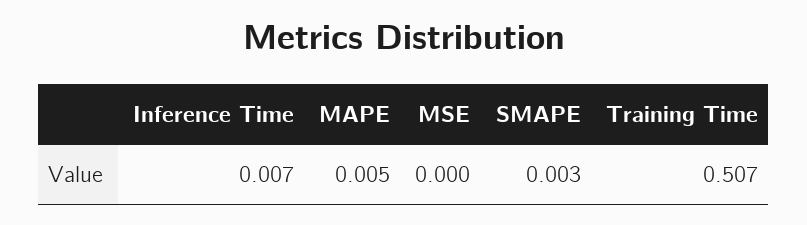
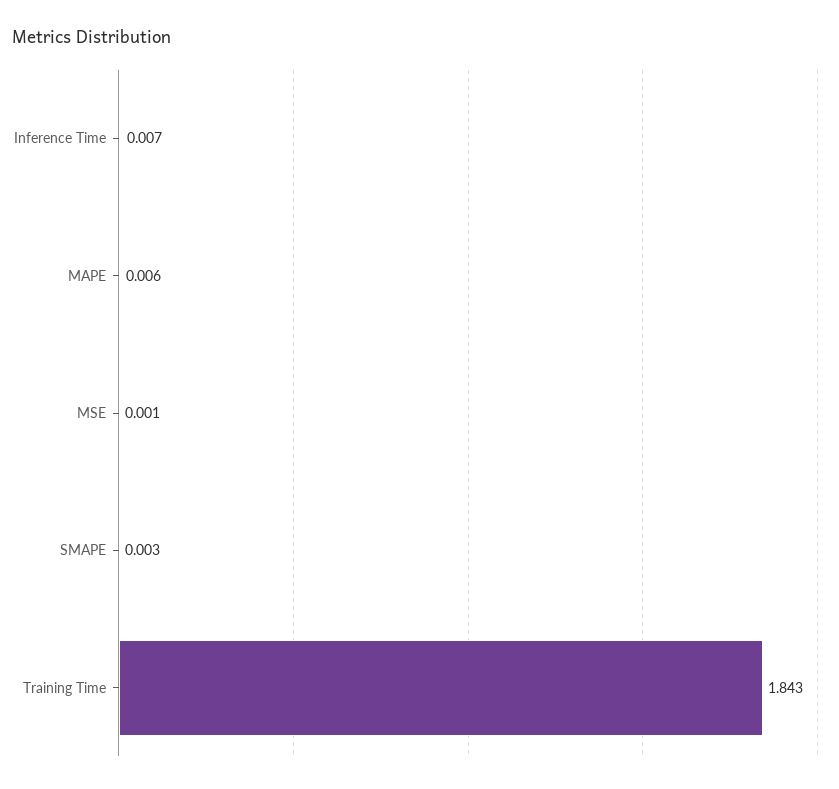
MAPE: 0.005 -> 0.006
MSE: 0 -> 0.001
Training Time: 0.507 -> 1.843

